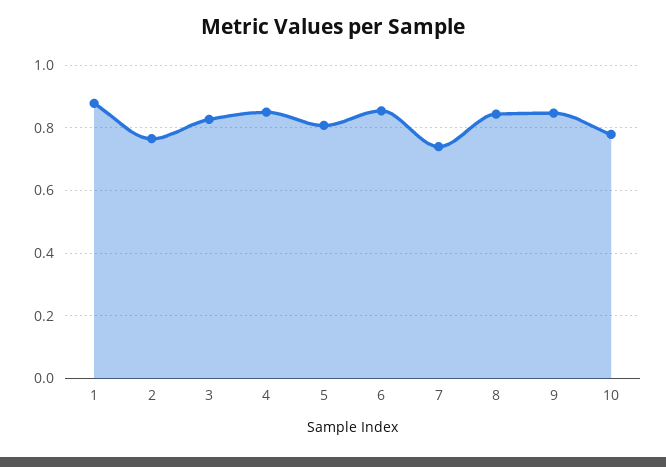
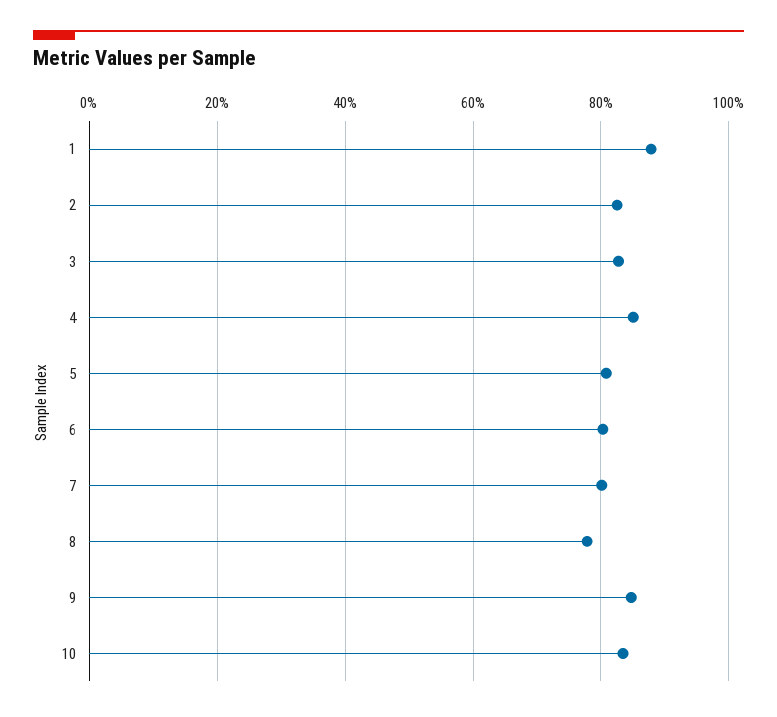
2: 0.76 -> 0.82
6: 0.86 -> 0.8
7: 0.74 -> 0.8
8: 0.84 -> 0.78
10: 0.78 -> 0.84

